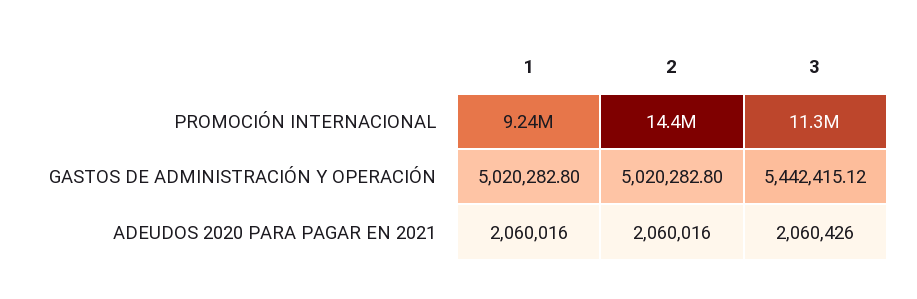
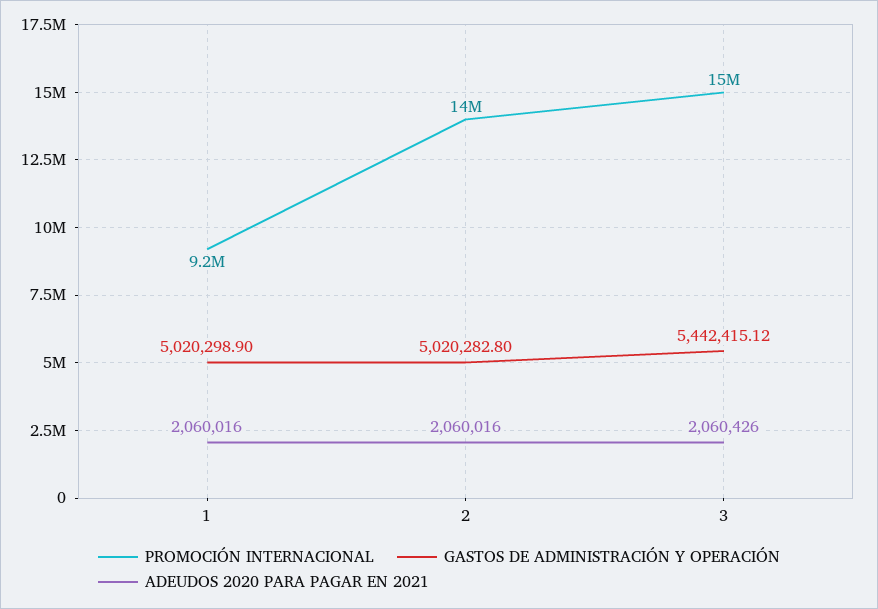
PROMOCIÓN INTERNACIONAL, 3: 11300000 -> 15000000
GASTOS DE ADMINISTRACIÓN Y OPERACIÓN, 1: 5020282.8 -> 5020298.9

